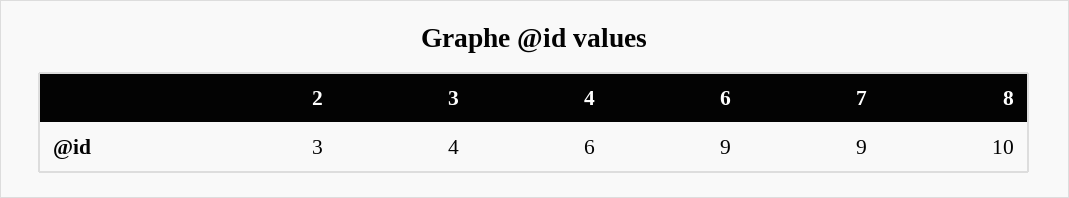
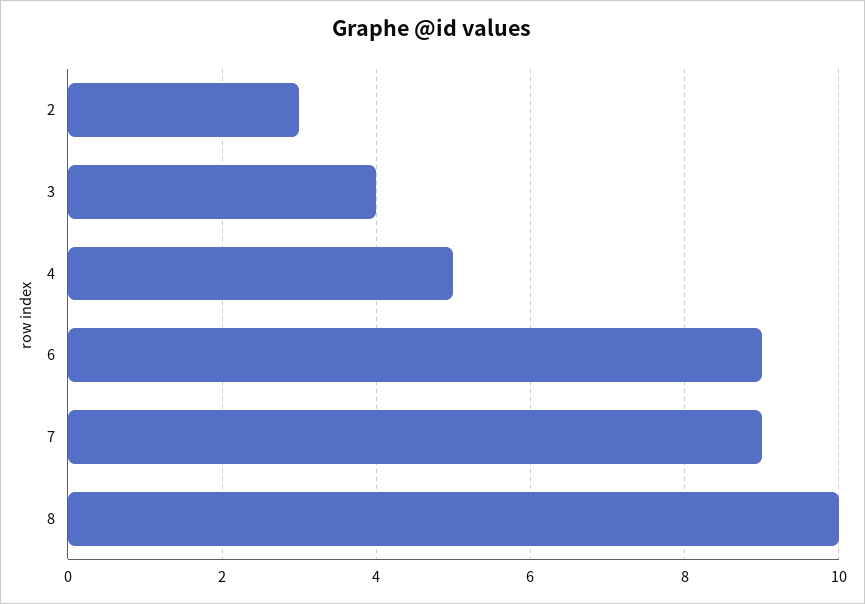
4: 6 -> 5

